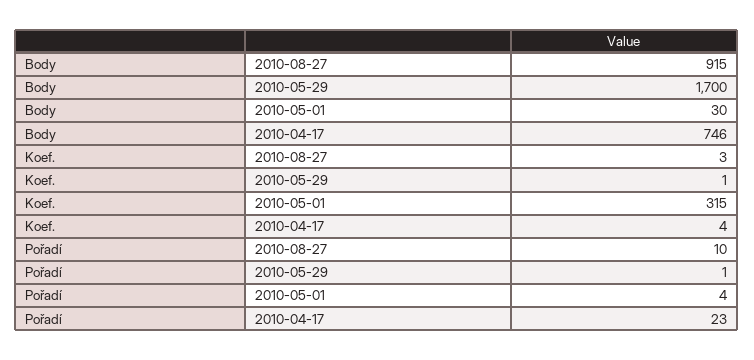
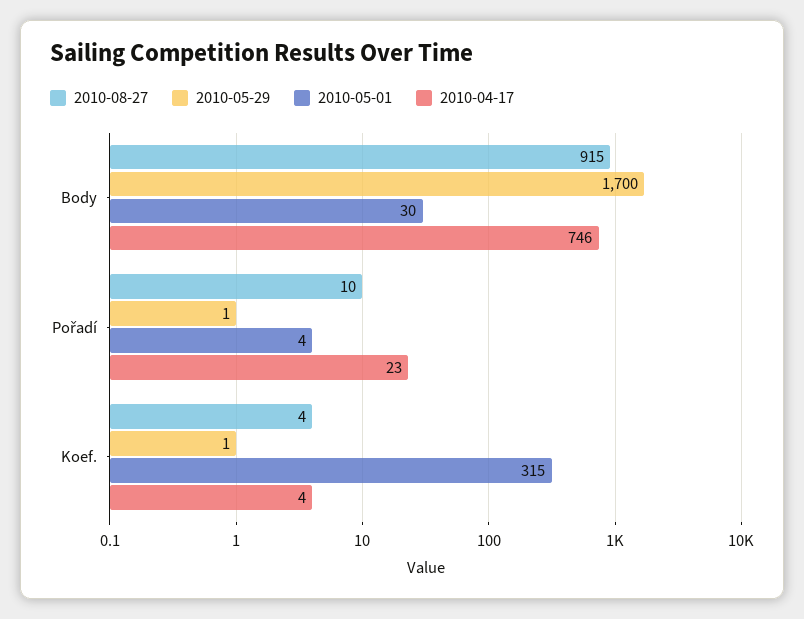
2010-08-27, Koef.: 3 -> 4

